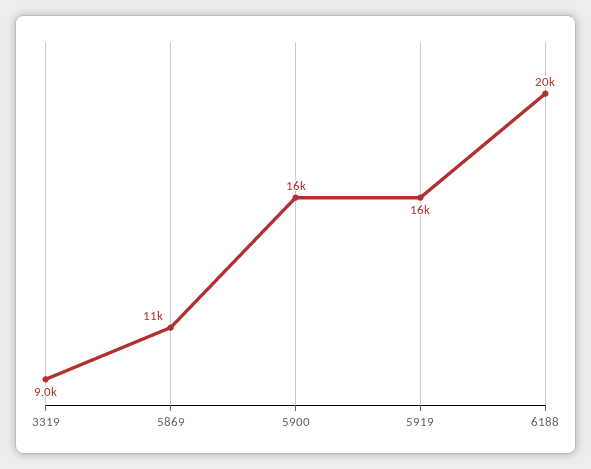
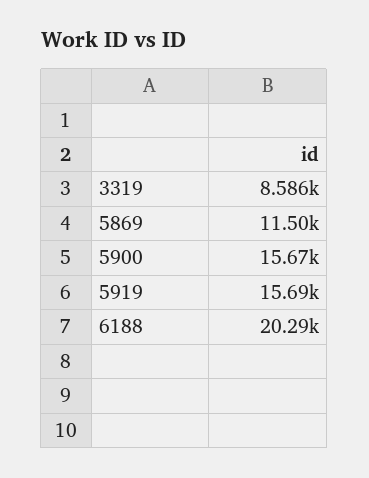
3319: 9000 -> 8586

